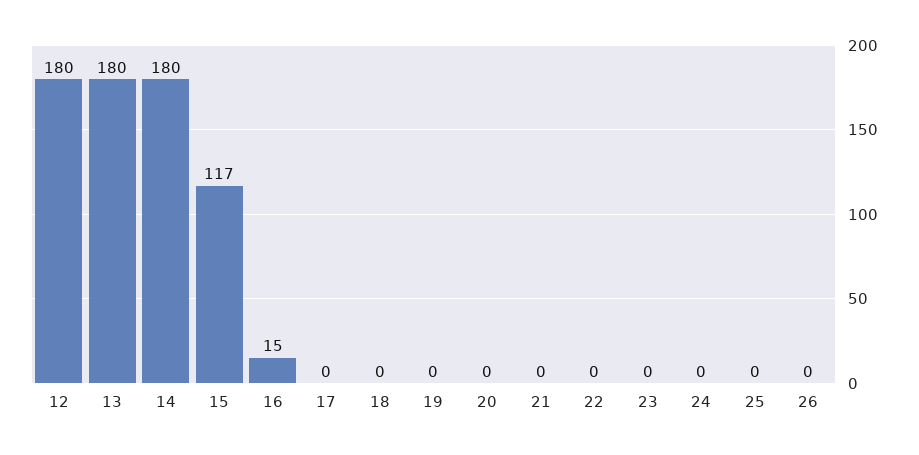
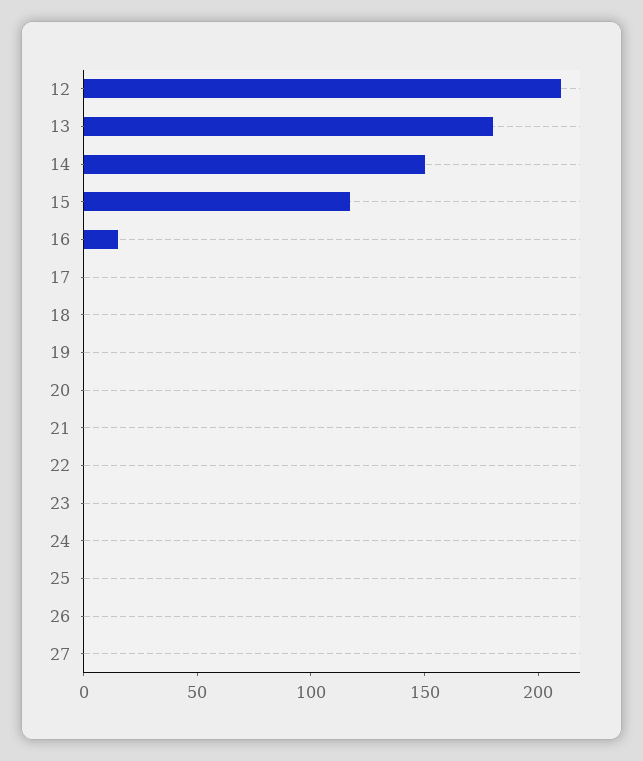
12: 180 -> 210
14: 180 -> 150
27: none -> 0

